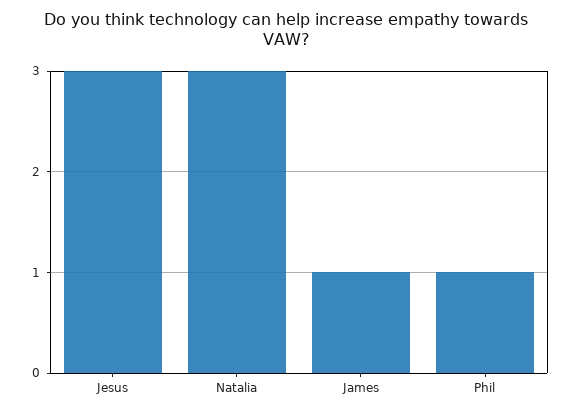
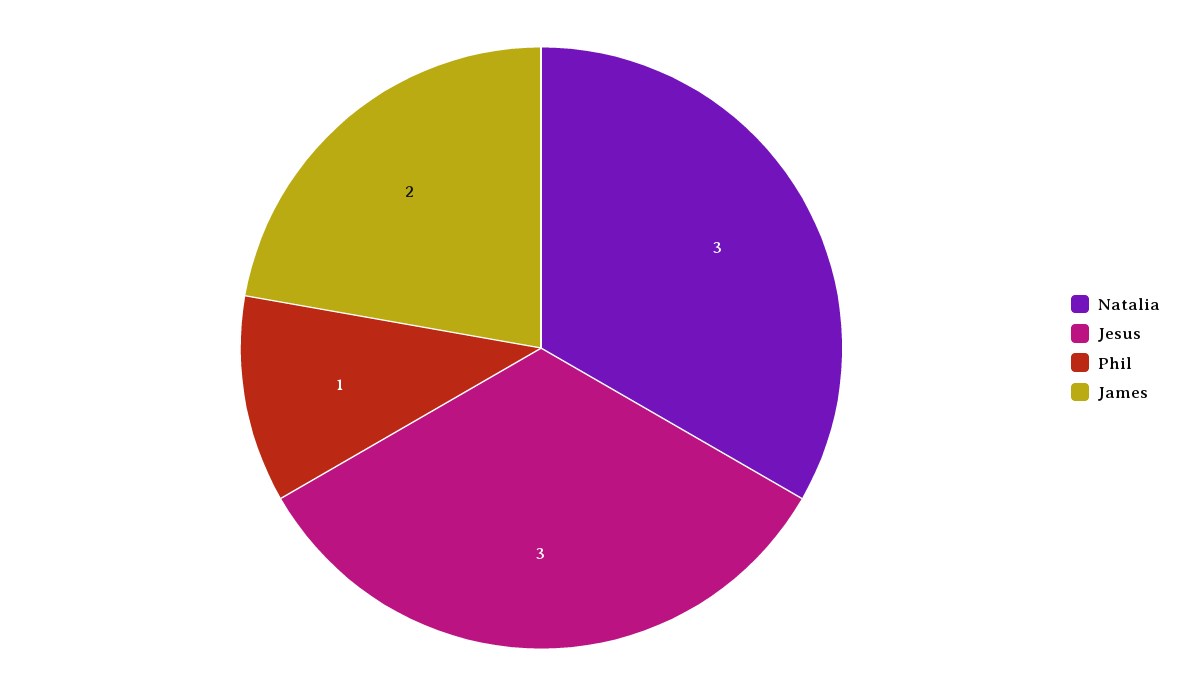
James: 1 -> 2

